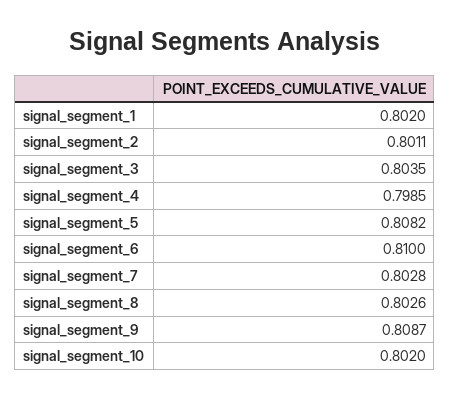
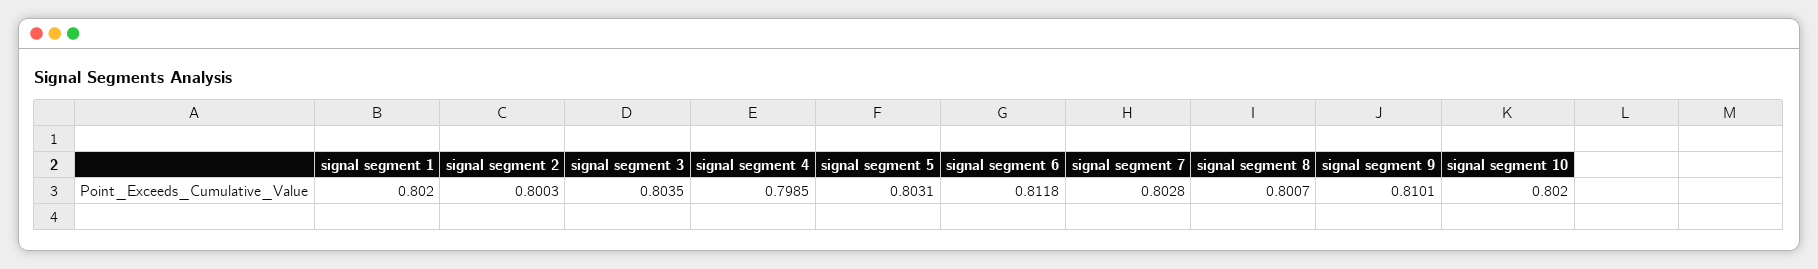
signal_segment_2: 0.8011 -> 0.8003
signal_segment_5: 0.8082 -> 0.8031
signal_segment_6: 0.81 -> 0.8118
signal_segment_8: 0.8026 -> 0.8007
signal_segment_9: 0.8087 -> 0.8101

